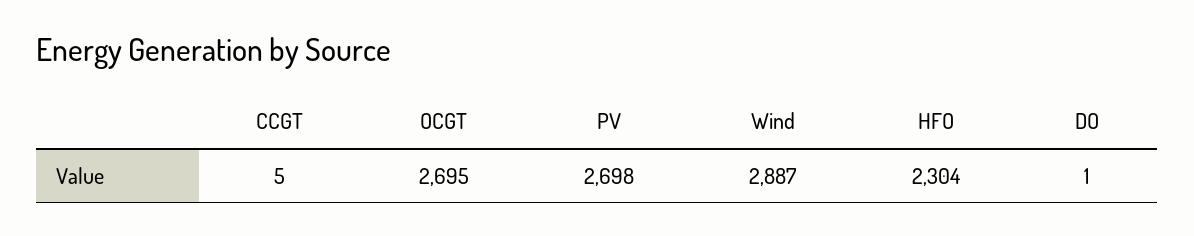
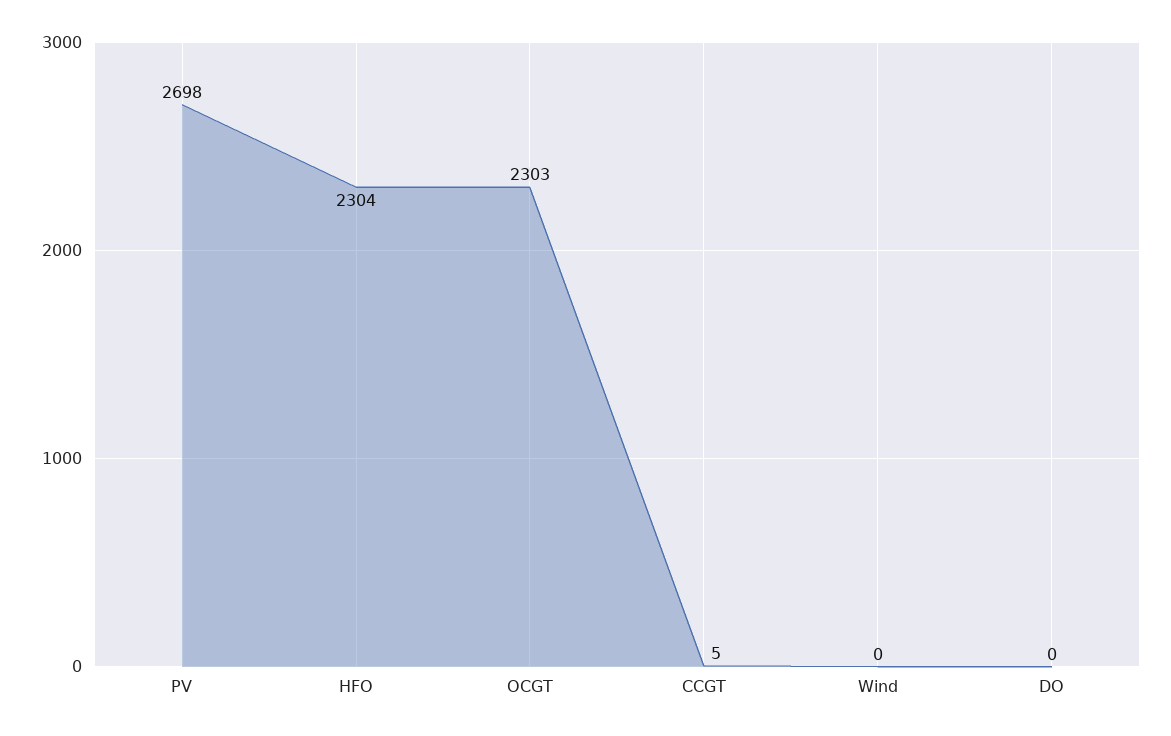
OCGT: 2695 -> 2303
Wind: 2887 -> 0
DO: 1 -> 0

